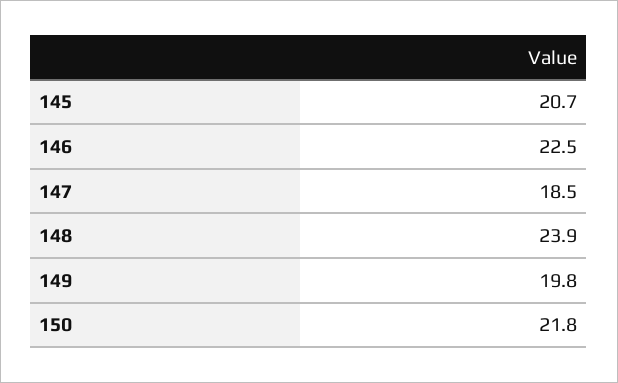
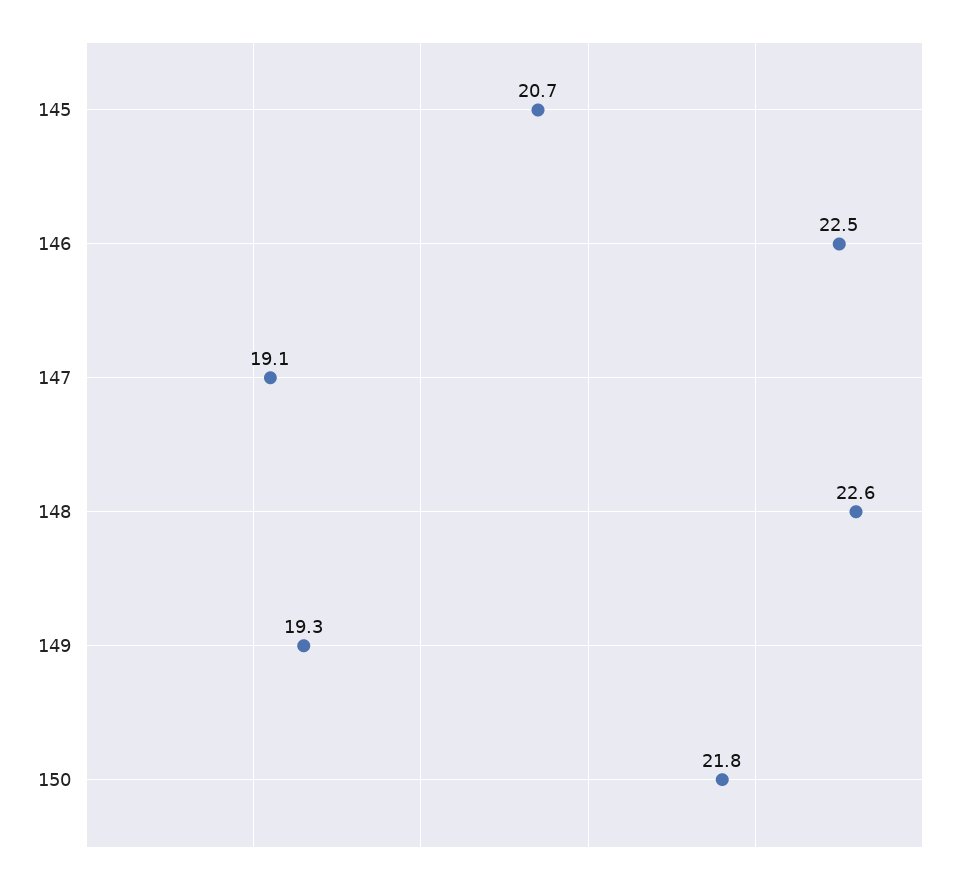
147: 18.5 -> 19.1
148: 23.9 -> 22.6
149: 19.8 -> 19.3

